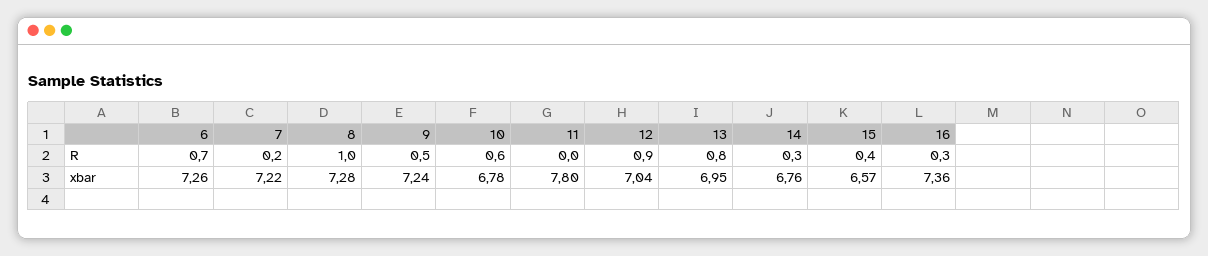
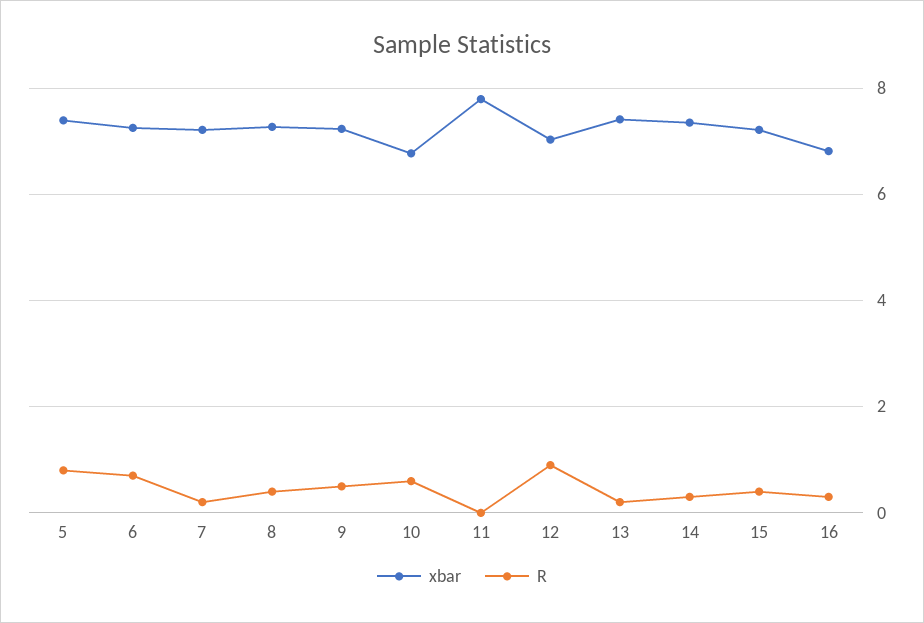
R, 8: 1 -> 0.4
R, 13: 0.8 -> 0.2
xbar, 13: 6.95 -> 7.4
xbar, 14: 6.76 -> 7.4
xbar, 15: 6.57 -> 7.2
xbar, 16: 7.36 -> 6.8
xbar, 5: none -> 7.4
R, 5: none -> 0.8

